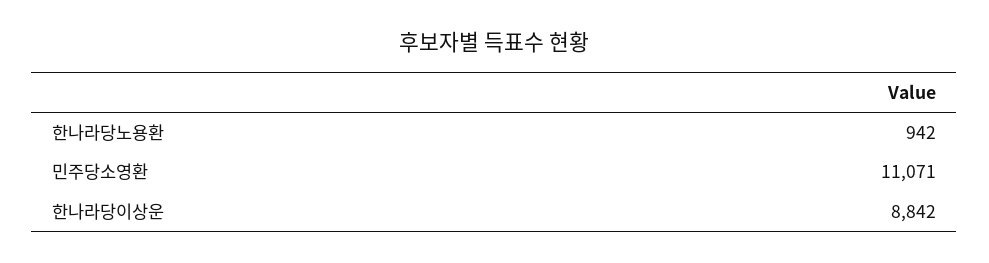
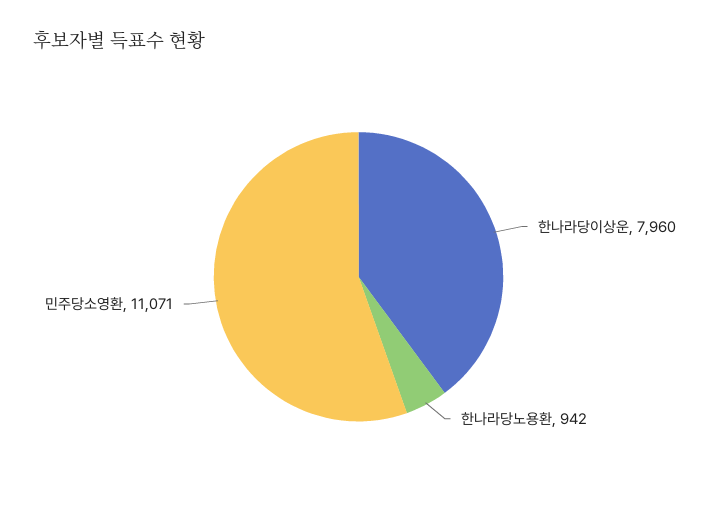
한나라당이상운: 8842 -> 7960

